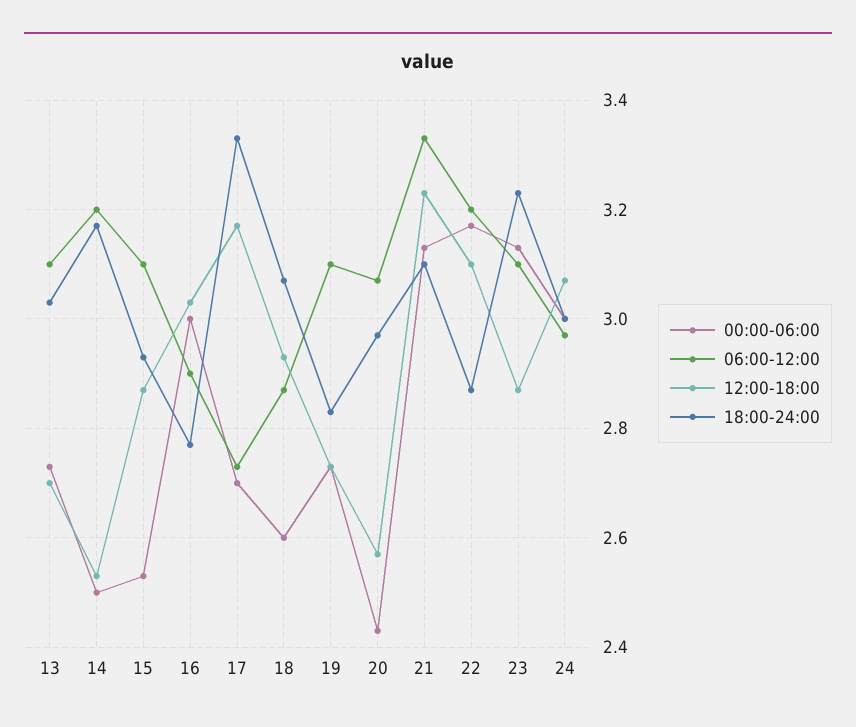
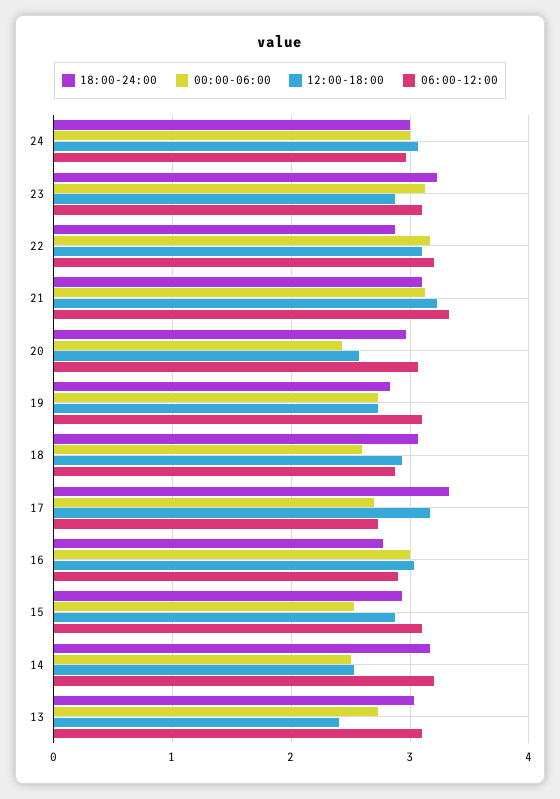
12:00-18:00, 13: 2.7 -> 2.4

